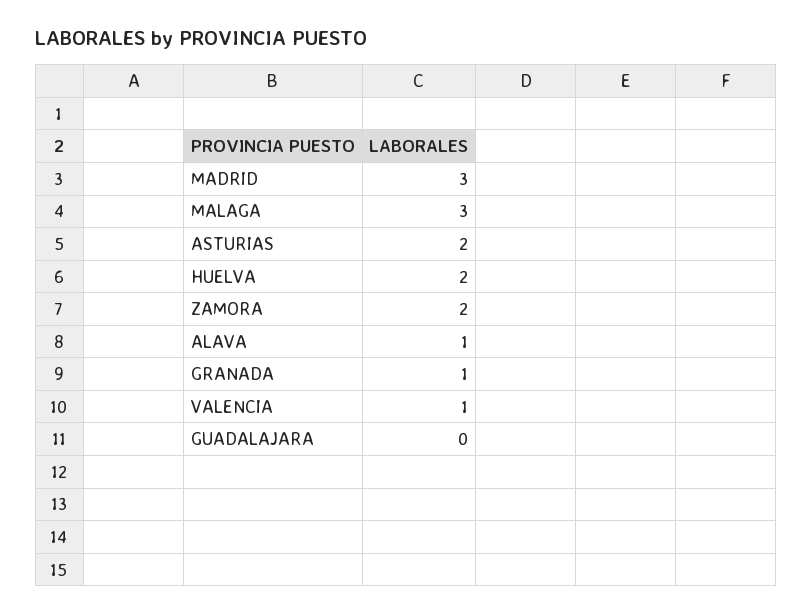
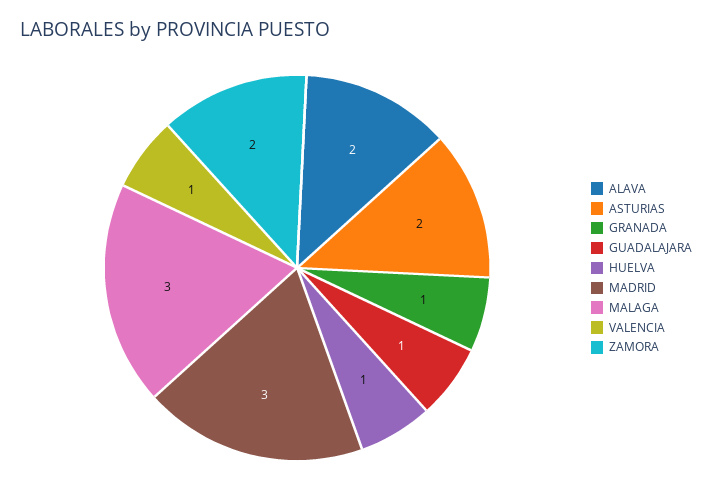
HUELVA: 2 -> 1
ALAVA: 1 -> 2
GUADALAJARA: 0 -> 1

